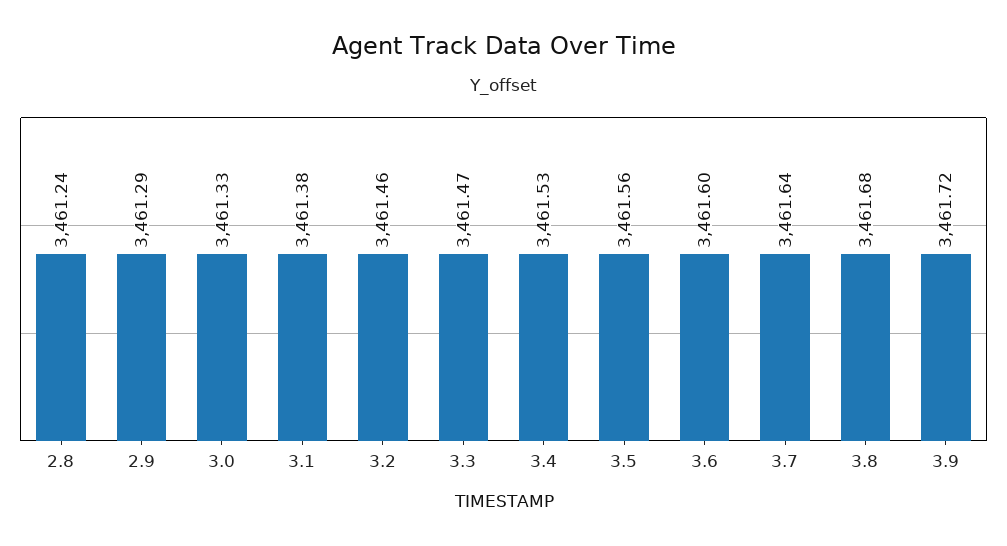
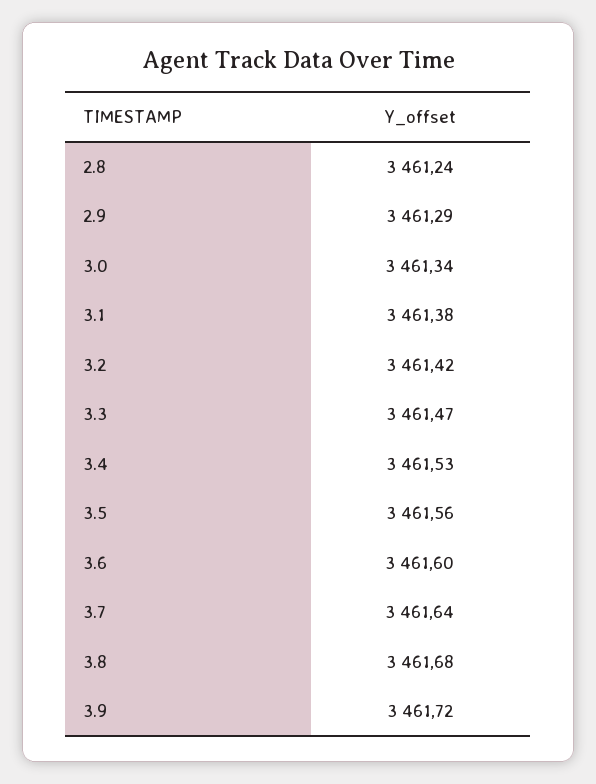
3.0: 3461.33 -> 3461.34
3.2: 3461.46 -> 3461.42

